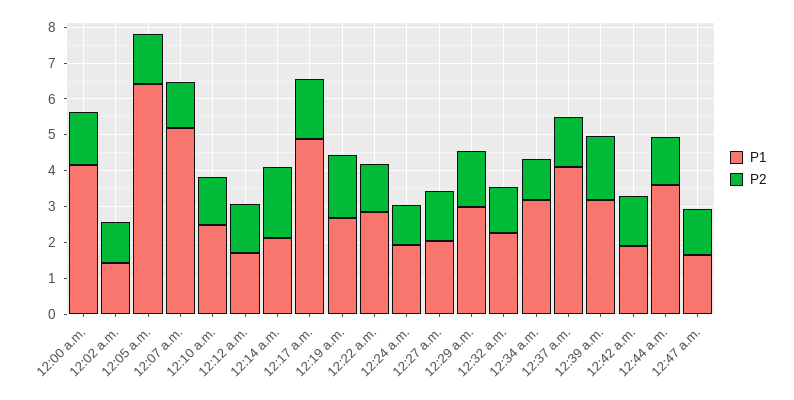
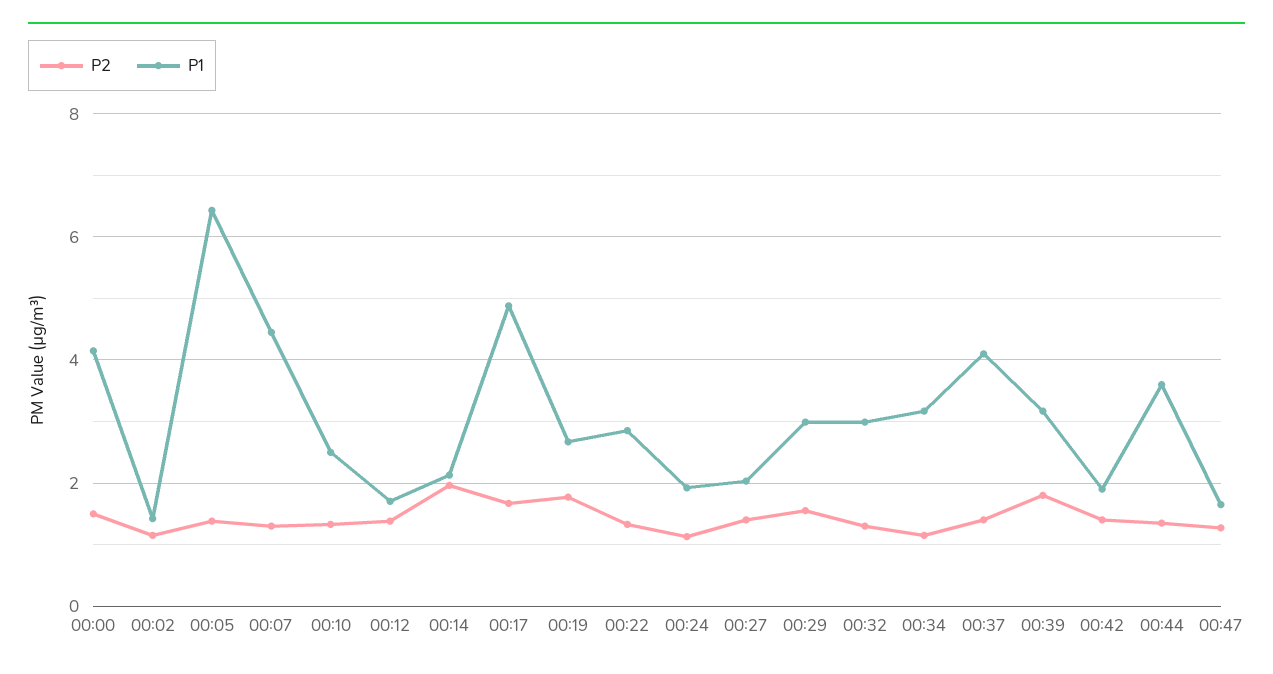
P1, 12:07 a.m.: 5.25 -> 4.4
P1, 12:32 a.m.: 2.25 -> 3

